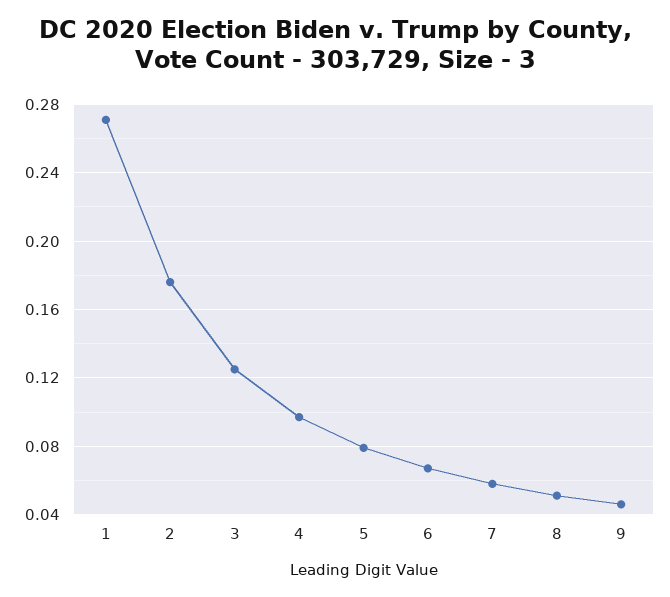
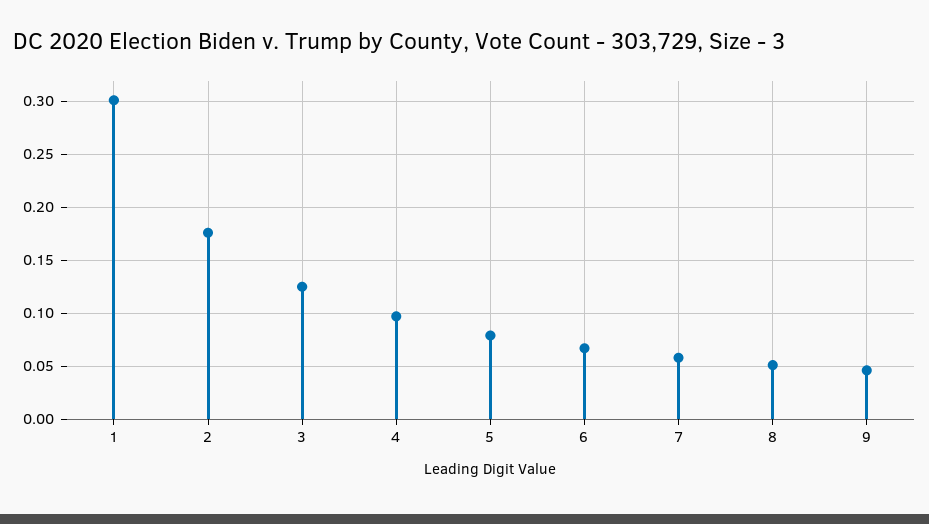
1: 0.27 -> 0.3

